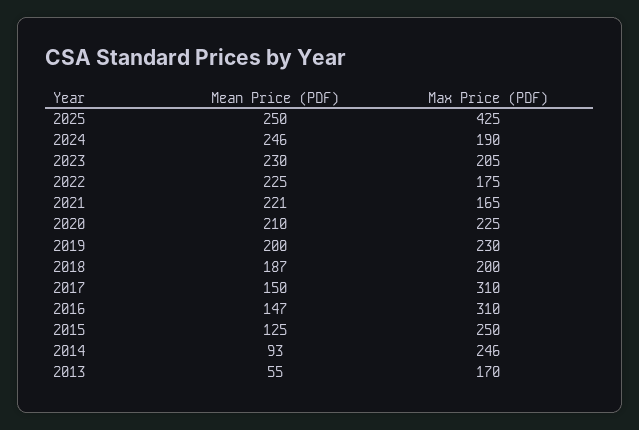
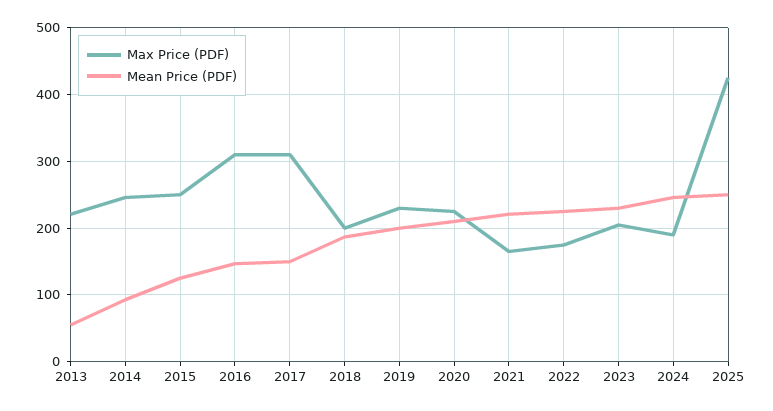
Max Price (PDF), 2013: 170 -> 220

